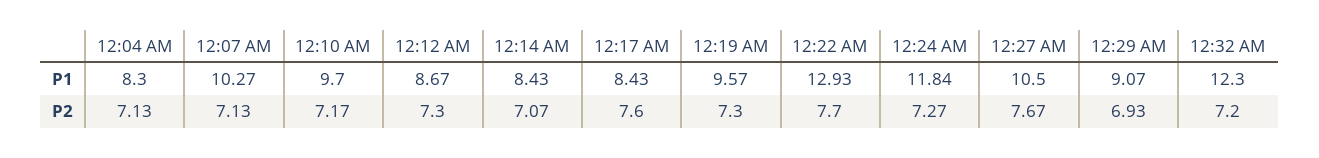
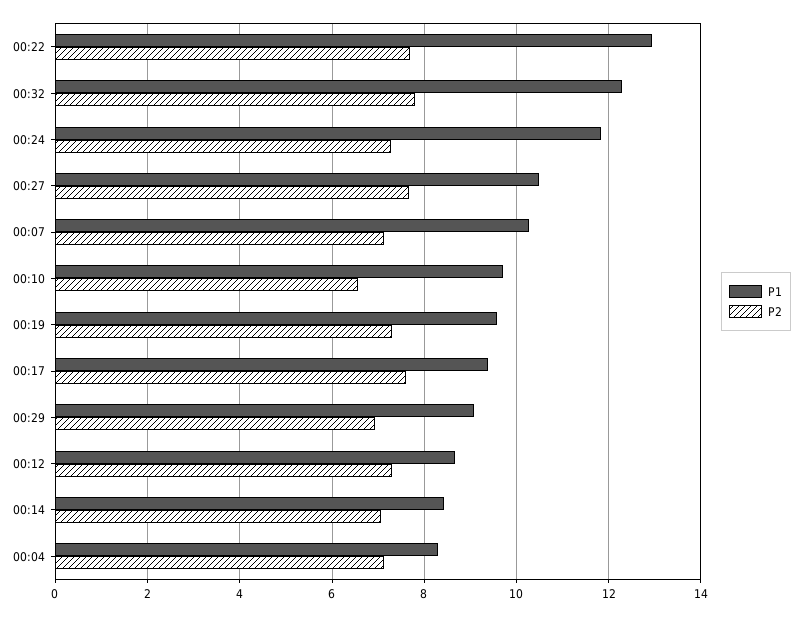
P1, 12:17 AM: 8.43 -> 9.4
P2, 12:10 AM: 7.17 -> 6.6
P2, 12:32 AM: 7.2 -> 7.8

